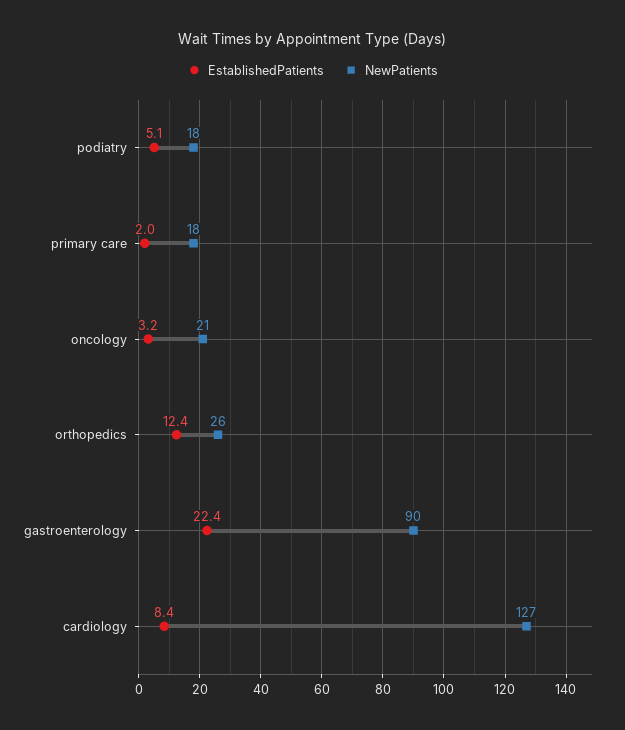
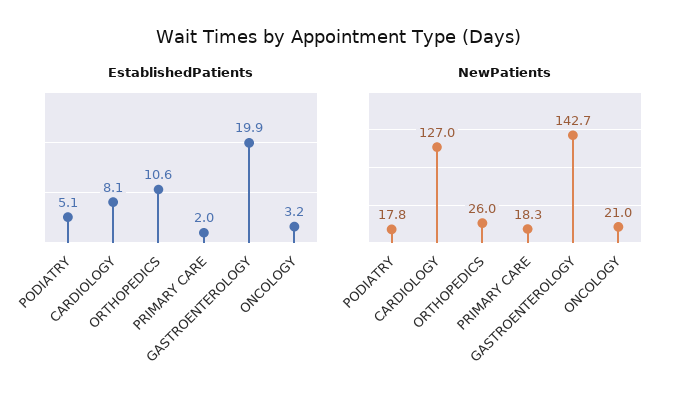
EstablishedPatients, orthopedics: 12.4 -> 10.6
EstablishedPatients, gastroenterology: 22.4 -> 19.9
NewPatients, gastroenterology: 90 -> 142.7
EstablishedPatients, cardiology: 8.4 -> 8.1

